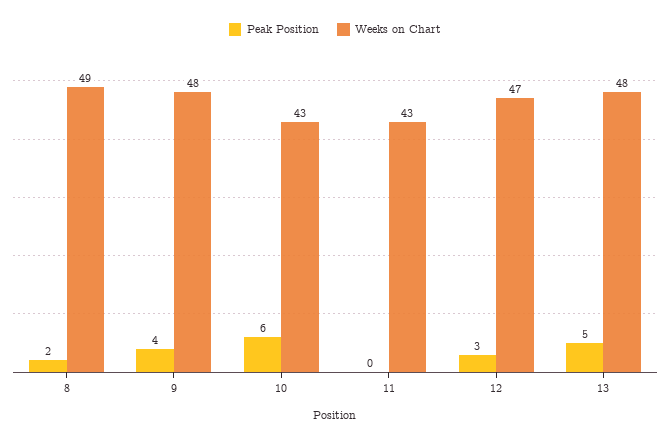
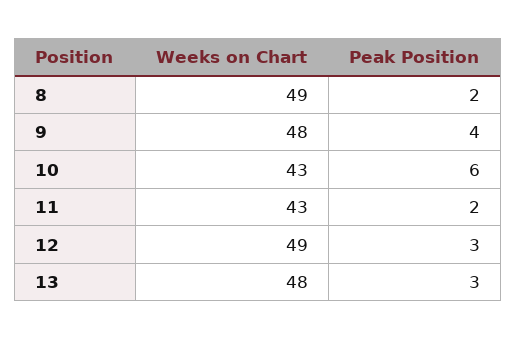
Peak Position, 11: 0 -> 2
Weeks on Chart, 12: 47 -> 49
Peak Position, 13: 5 -> 3

